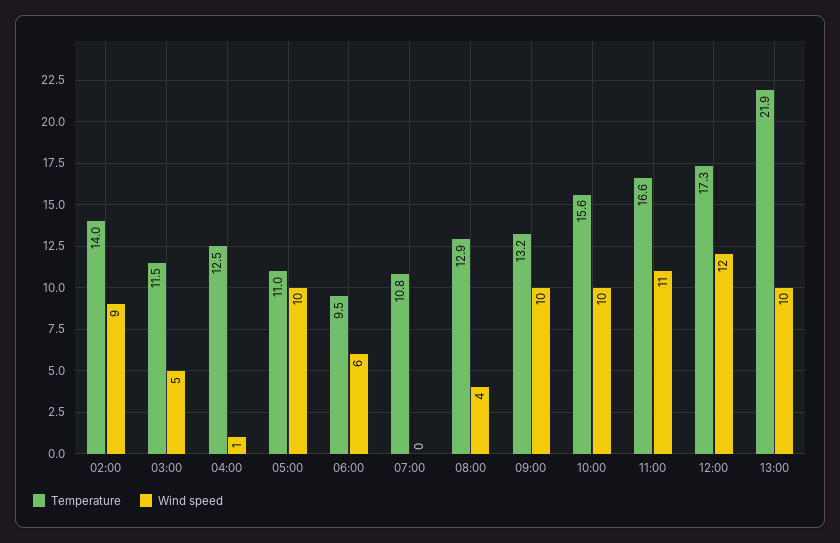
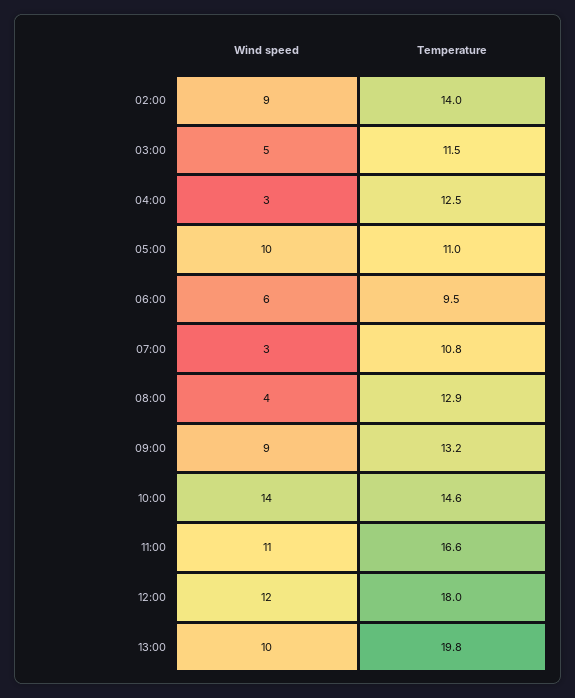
Wind speed, 04:00: 1 -> 3
Wind speed, 07:00: 0 -> 3
Wind speed, 09:00: 10 -> 9
Temperature, 10:00: 15.6 -> 14.6
Wind speed, 10:00: 10 -> 14
Temperature, 12:00: 17.3 -> 18
Temperature, 13:00: 21.9 -> 19.8

